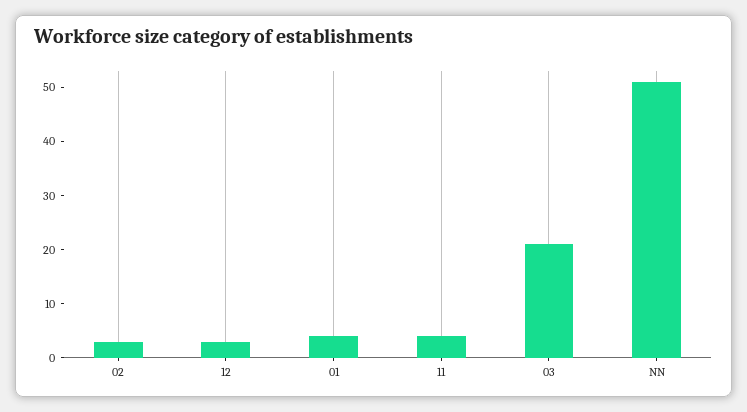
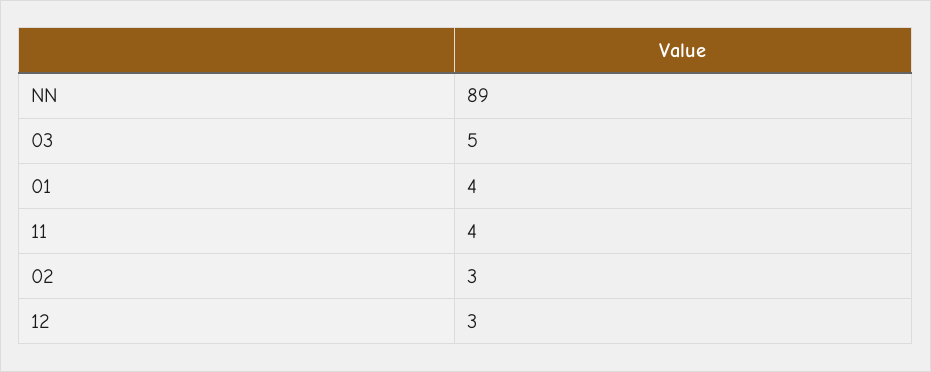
03: 20 -> 5
NN: 50 -> 89

